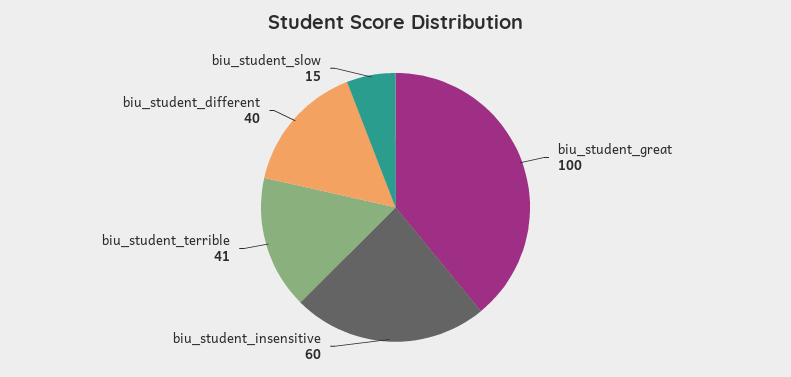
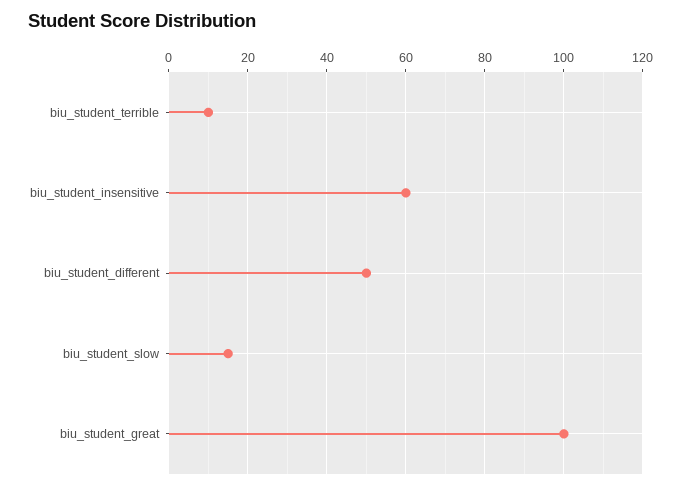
biu_student_terrible: 41 -> 10
biu_student_different: 40 -> 50

